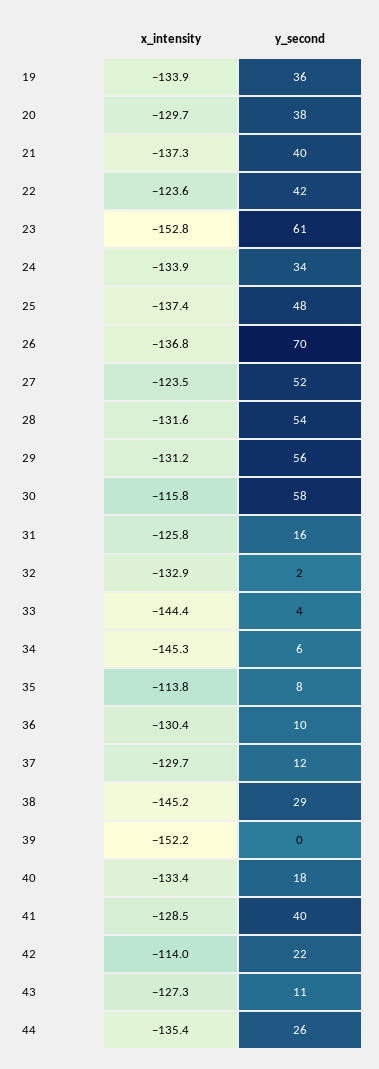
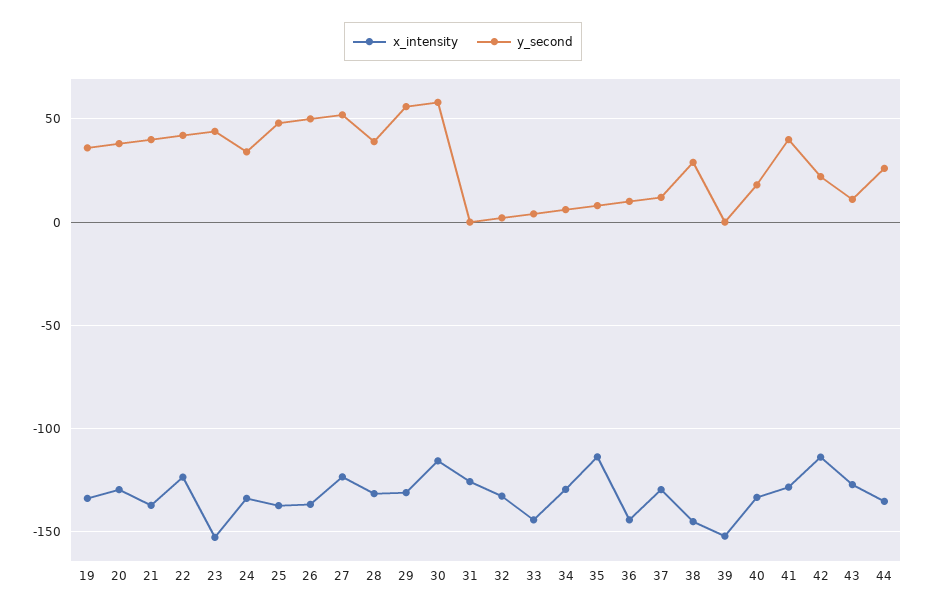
y_second, 23: 61 -> 45
y_second, 26: 70 -> 50
y_second, 28: 54 -> 40
y_second, 31: 16 -> 0
x_intensity, 34: -145.3 -> -130
x_intensity, 36: -130.4 -> -145

